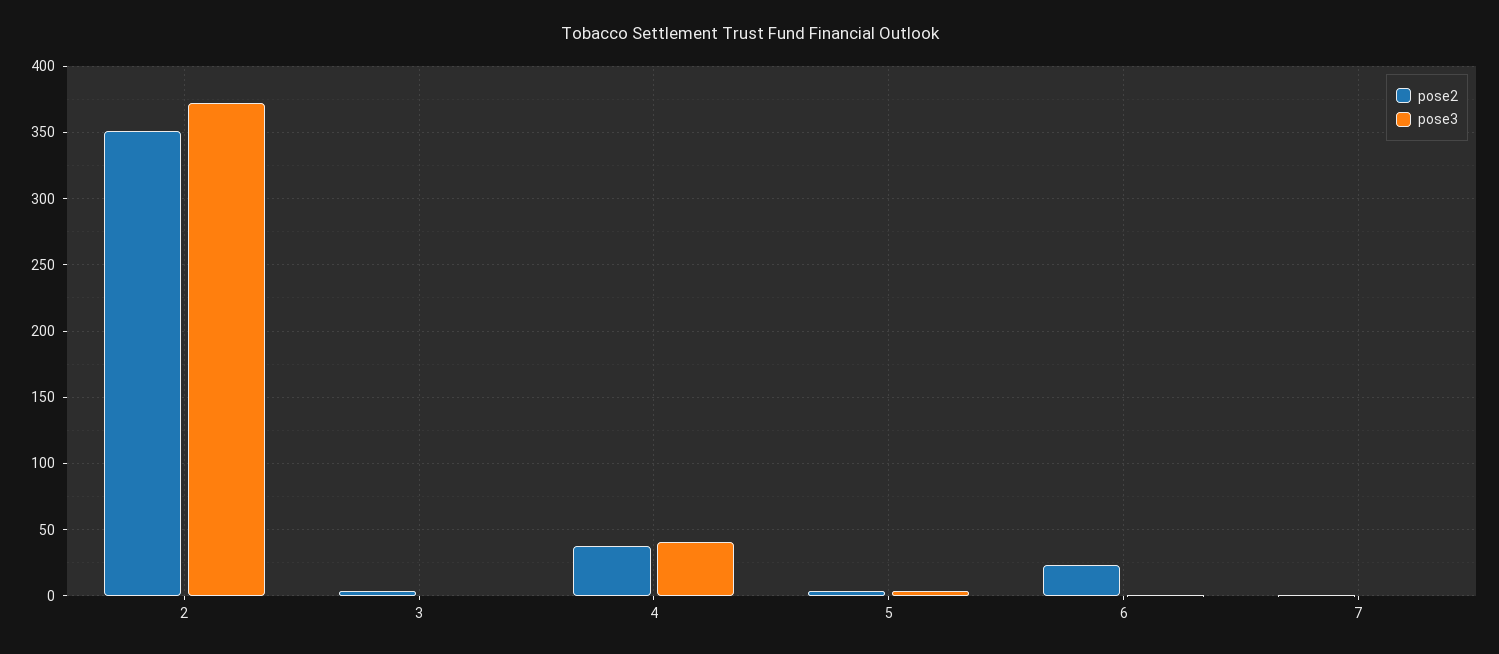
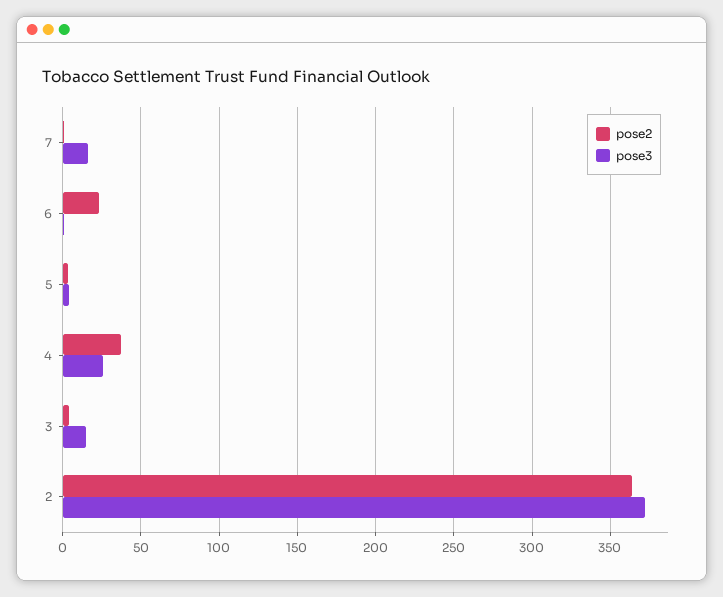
pose2, 2: 350 -> 365
pose3, 3: 0 -> 15
pose3, 4: 40 -> 25
pose3, 7: 0 -> 15

